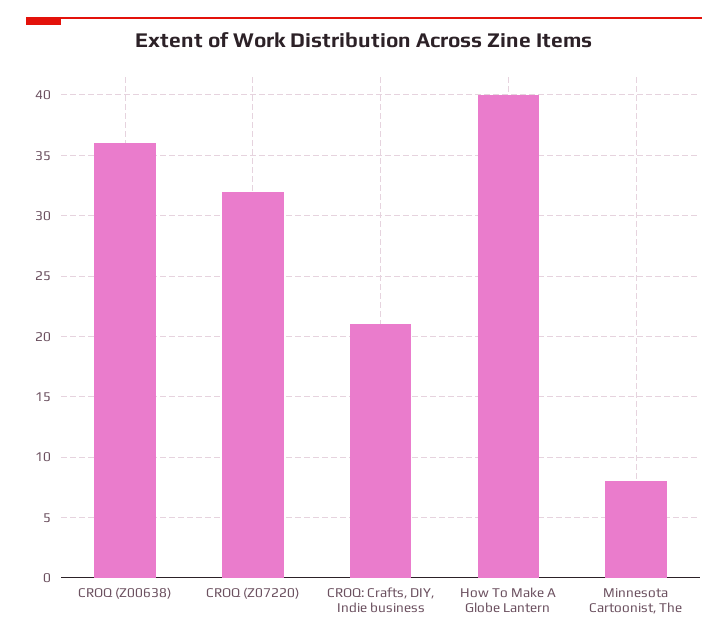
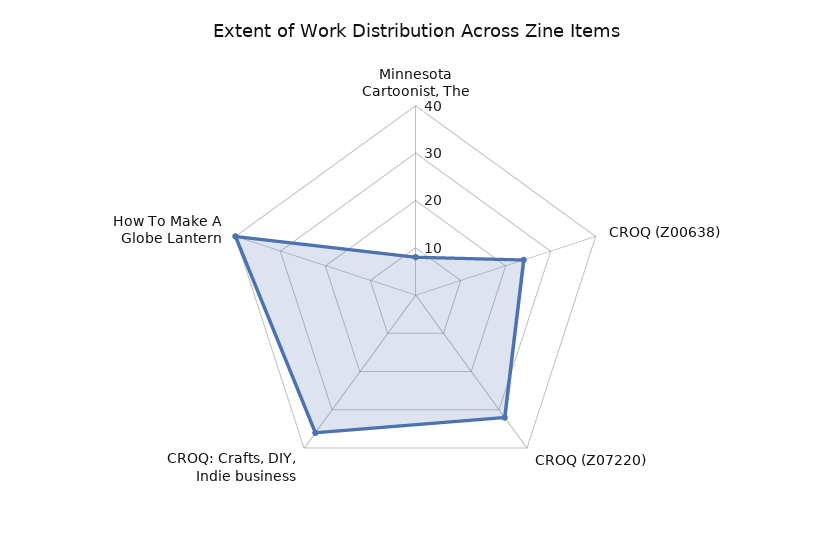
CROQ (Z00638): 36 -> 25
CROQ: Crafts, DIY, Indie business: 21 -> 35

